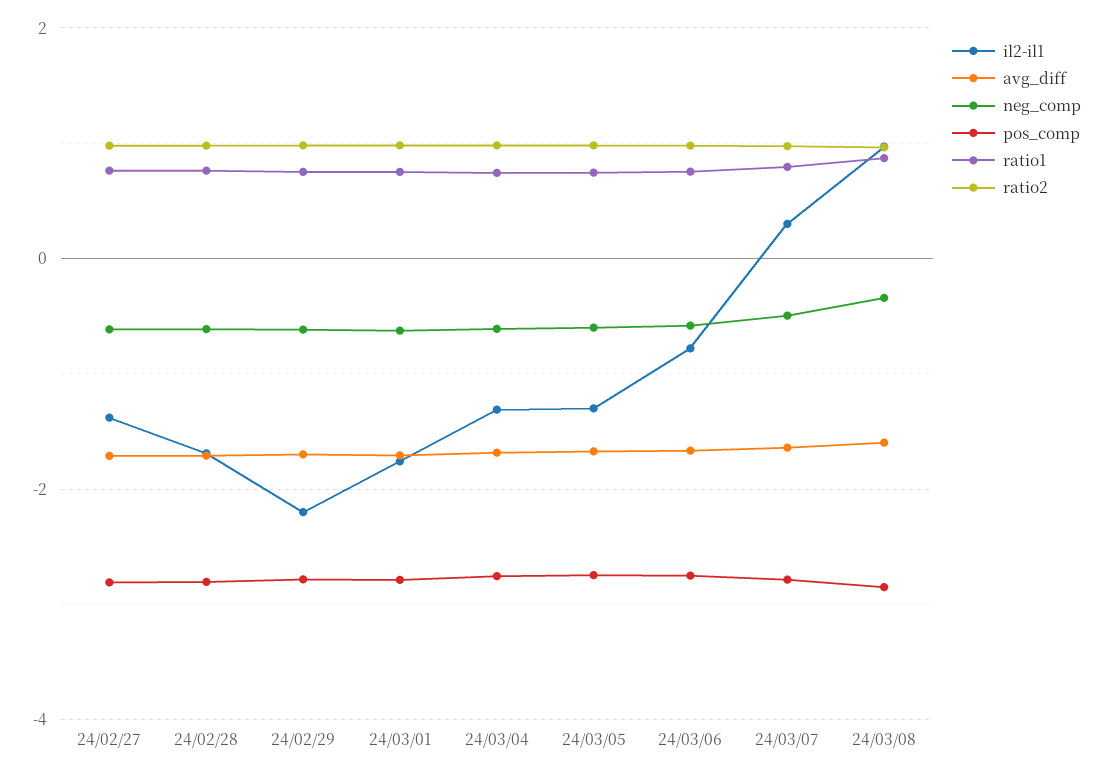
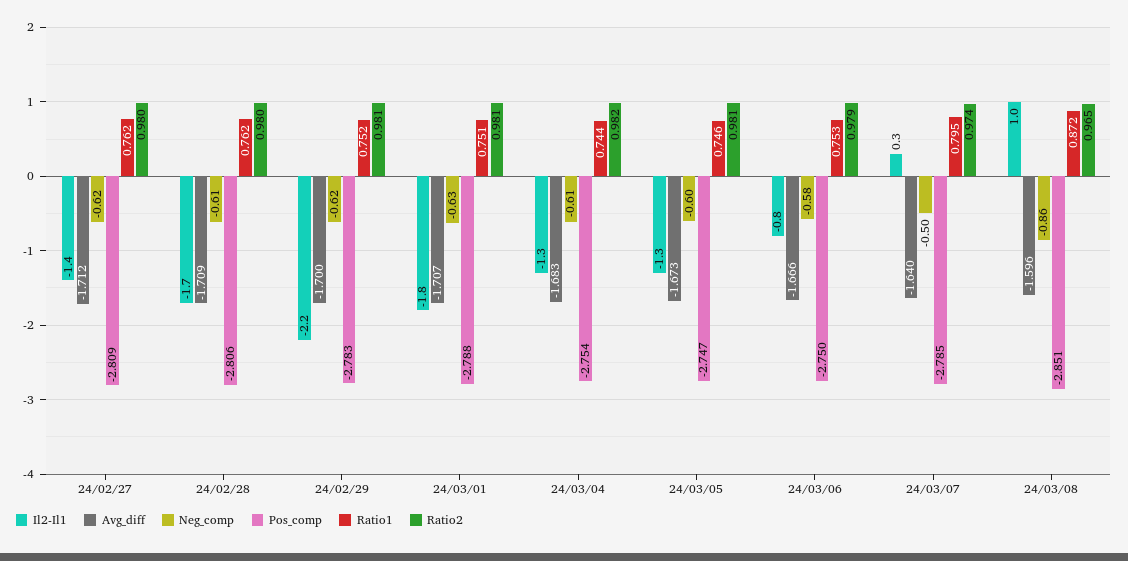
neg_comp, 24/03/08: -0.4 -> -0.86

